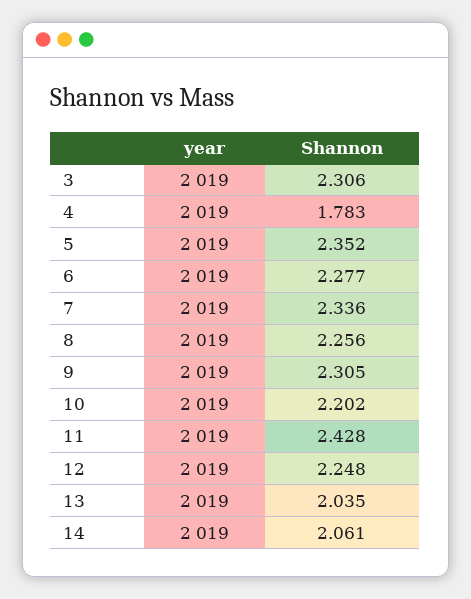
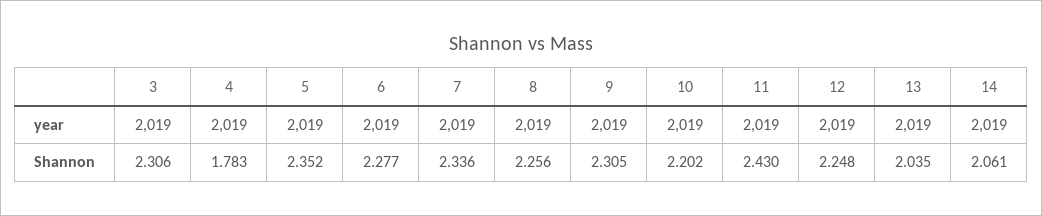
Shannon, 11: 2.428 -> 2.43

